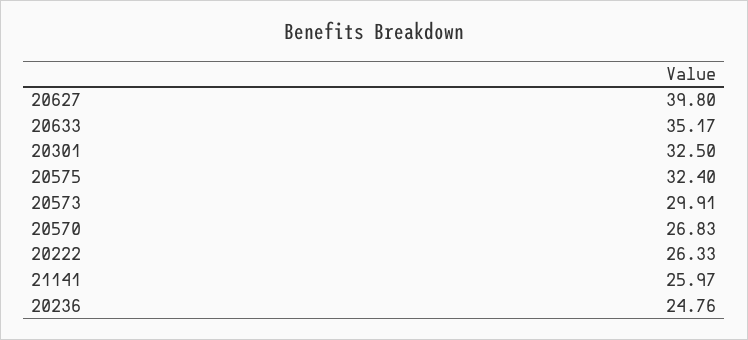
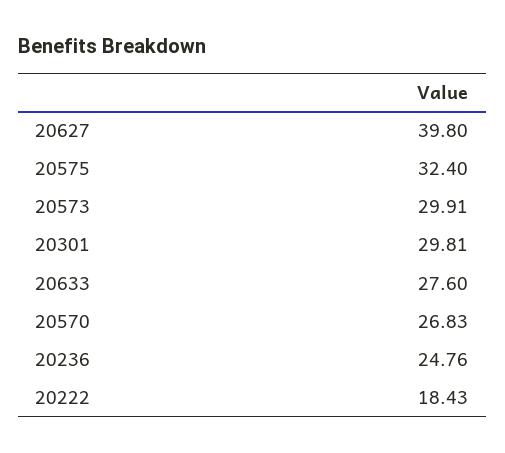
20633: 35.17 -> 27.6
20301: 32.5 -> 29.81
20222: 26.33 -> 18.43
21141: 25.97 -> none

